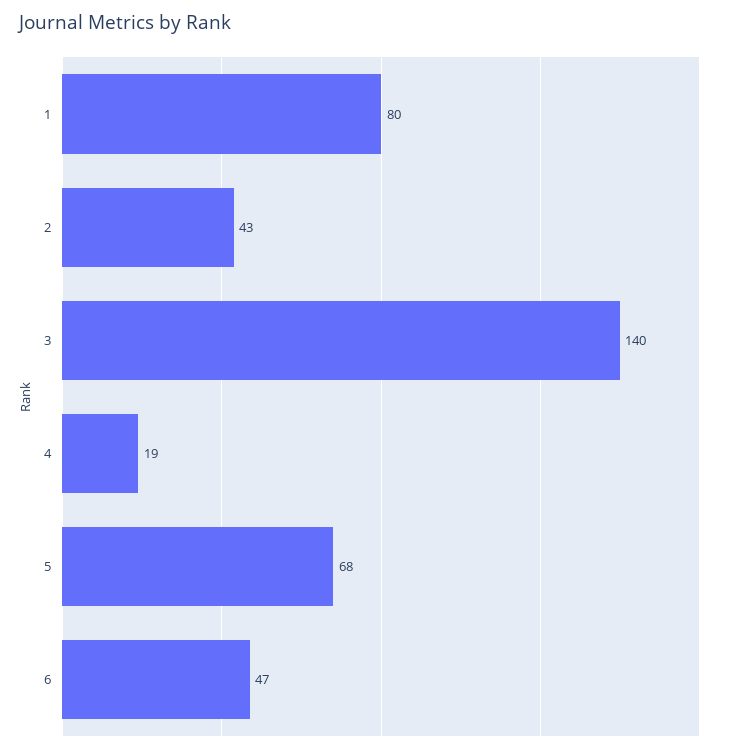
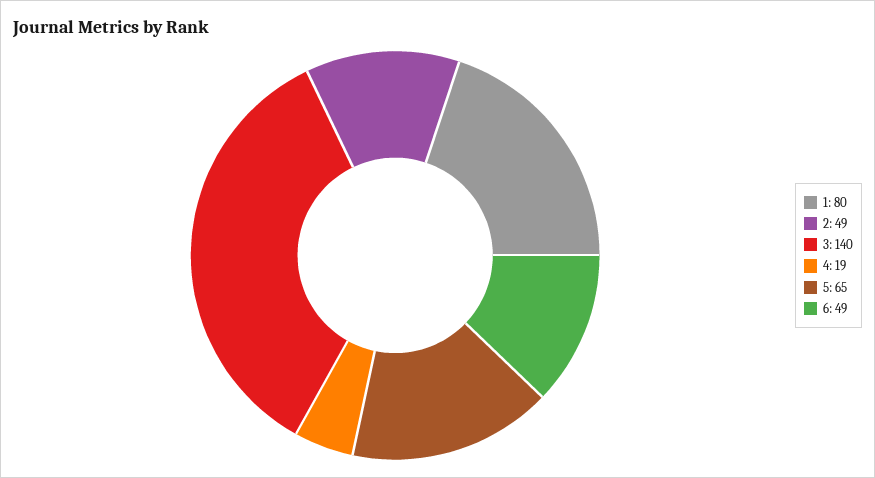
2: 43 -> 49
5: 68 -> 65
6: 47 -> 49

